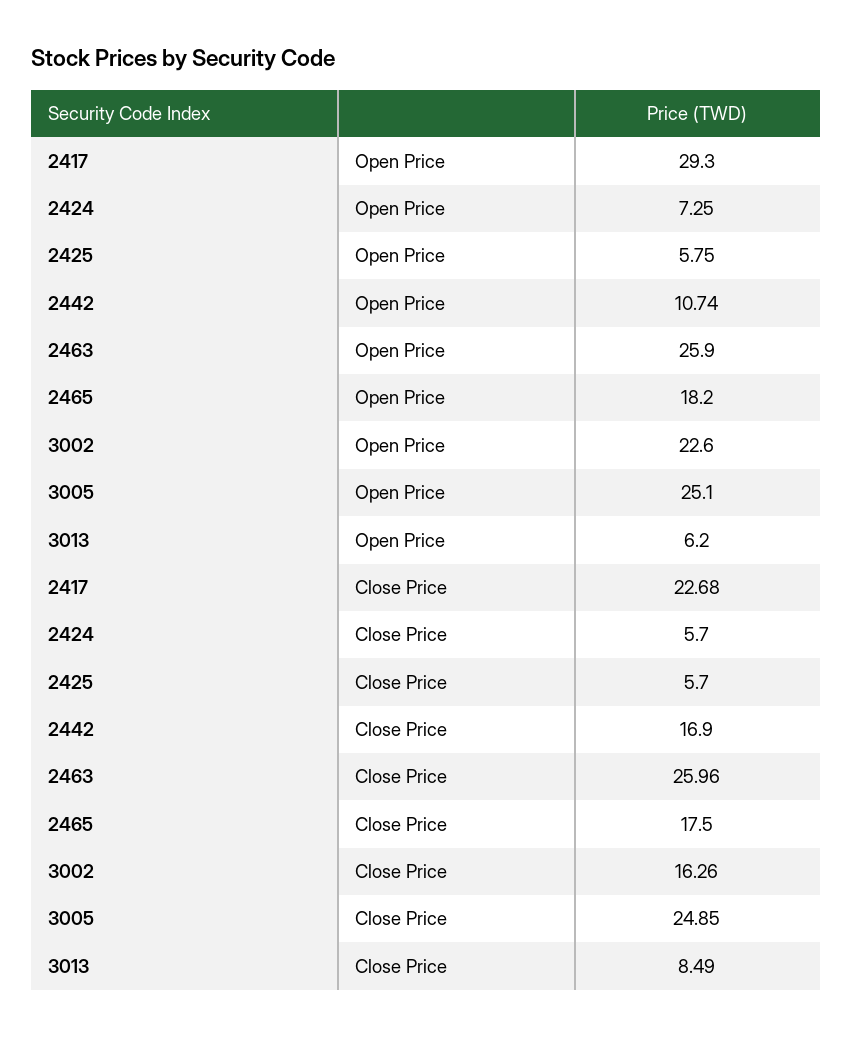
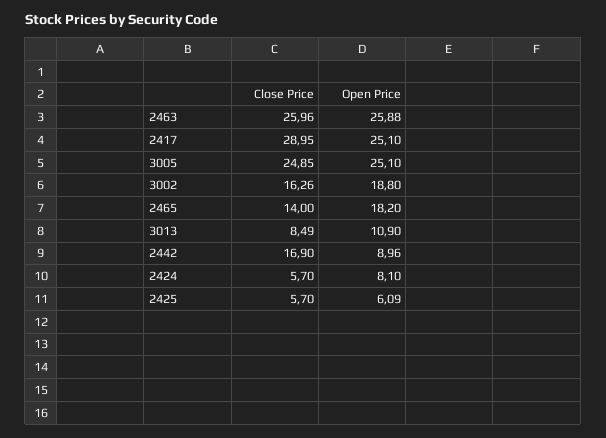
2417, Open Price: 29.3 -> 25.1
2424, Open Price: 7.25 -> 8.1
2425, Open Price: 5.75 -> 6.09
2442, Open Price: 10.74 -> 8.96
2463, Open Price: 25.9 -> 25.88
3002, Open Price: 22.6 -> 18.8
3013, Open Price: 6.2 -> 10.9
2417, Close Price: 22.68 -> 28.95
2465, Close Price: 17.5 -> 14

